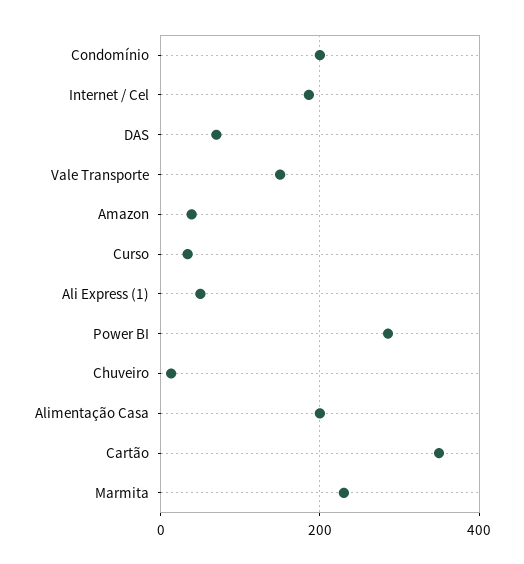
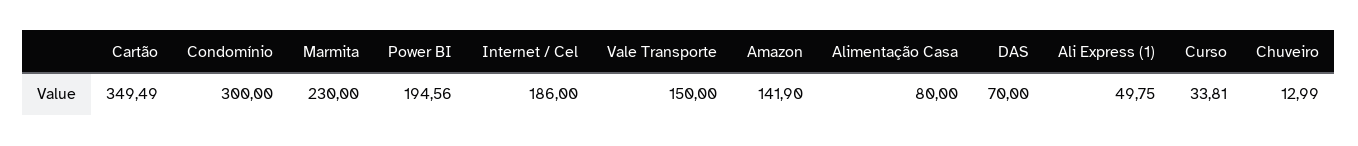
Condomínio: 200 -> 300
Amazon: 40 -> 141.9
Power BI: 280 -> 194.56
Alimentação Casa: 200 -> 80

